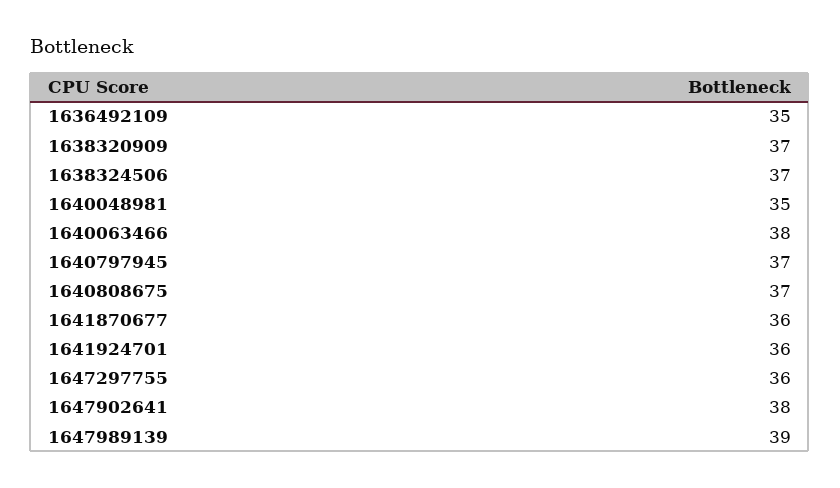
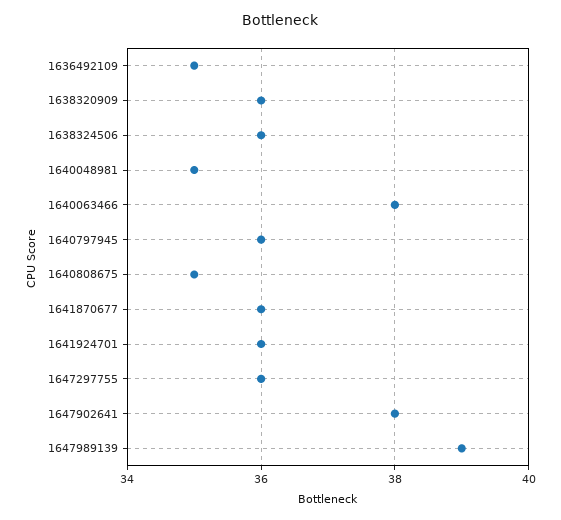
1638320909: 37 -> 36
1638324506: 37 -> 36
1640797945: 37 -> 36
1640808675: 37 -> 35

